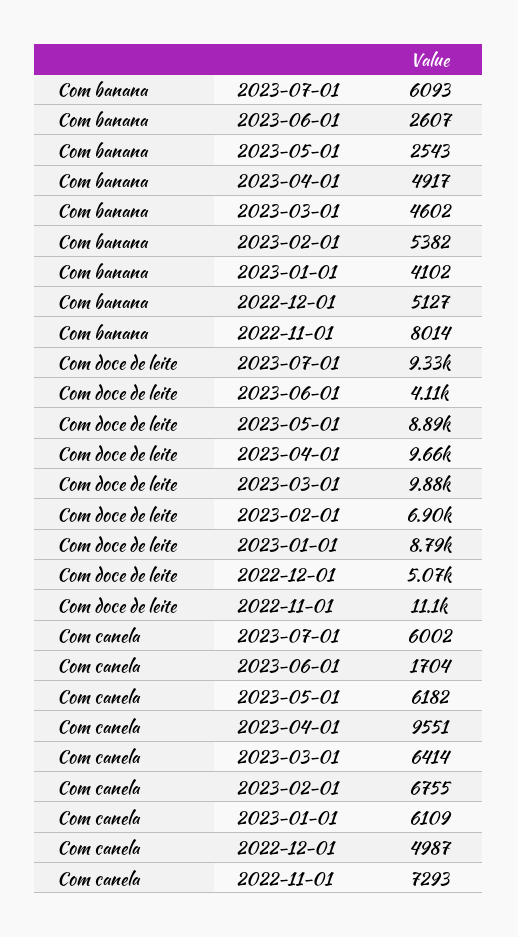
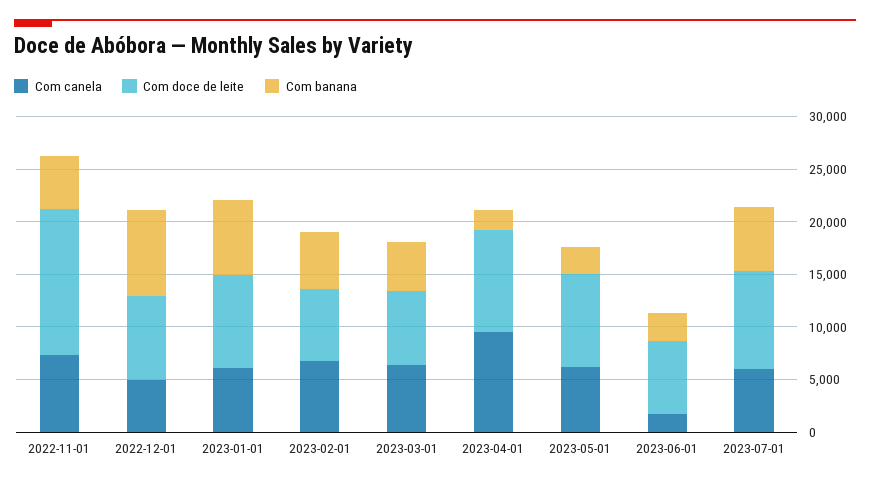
Com banana, 2023-04-01: 4917 -> 2000
Com banana, 2023-01-01: 4102 -> 7000
Com banana, 2022-12-01: 5127 -> 8000
Com banana, 2022-11-01: 8014 -> 5000
Com doce de leite, 2023-06-01: 4110 -> 7000
Com doce de leite, 2023-03-01: 9880 -> 7000
Com doce de leite, 2022-12-01: 5070 -> 8000
Com doce de leite, 2022-11-01: 11100 -> 14000

